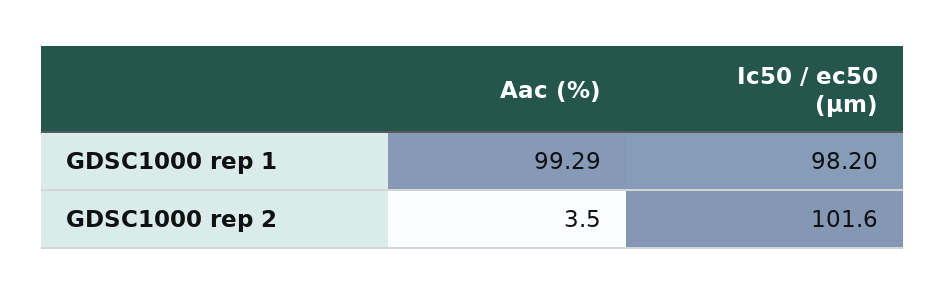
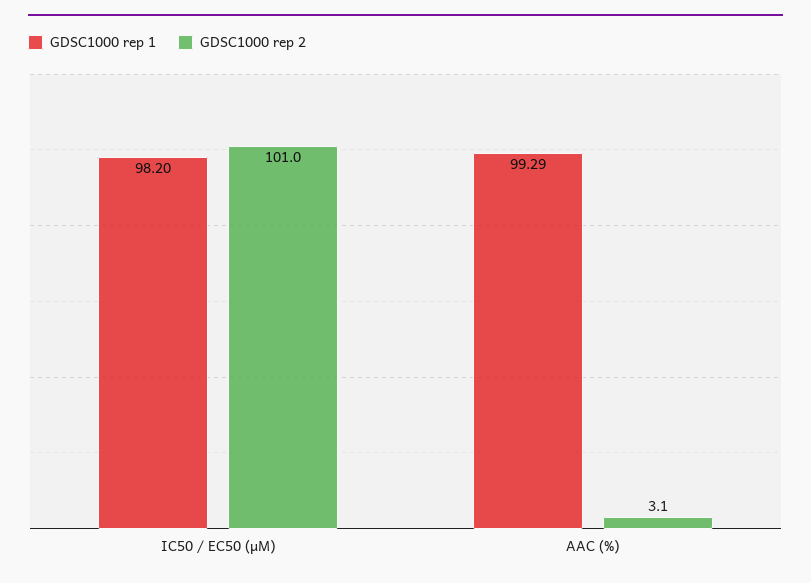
GDSC1000 rep 2, Aac (%): 3.5 -> 3.1
GDSC1000 rep 2, Ic50 / ec50 (µm): 101.6 -> 101

